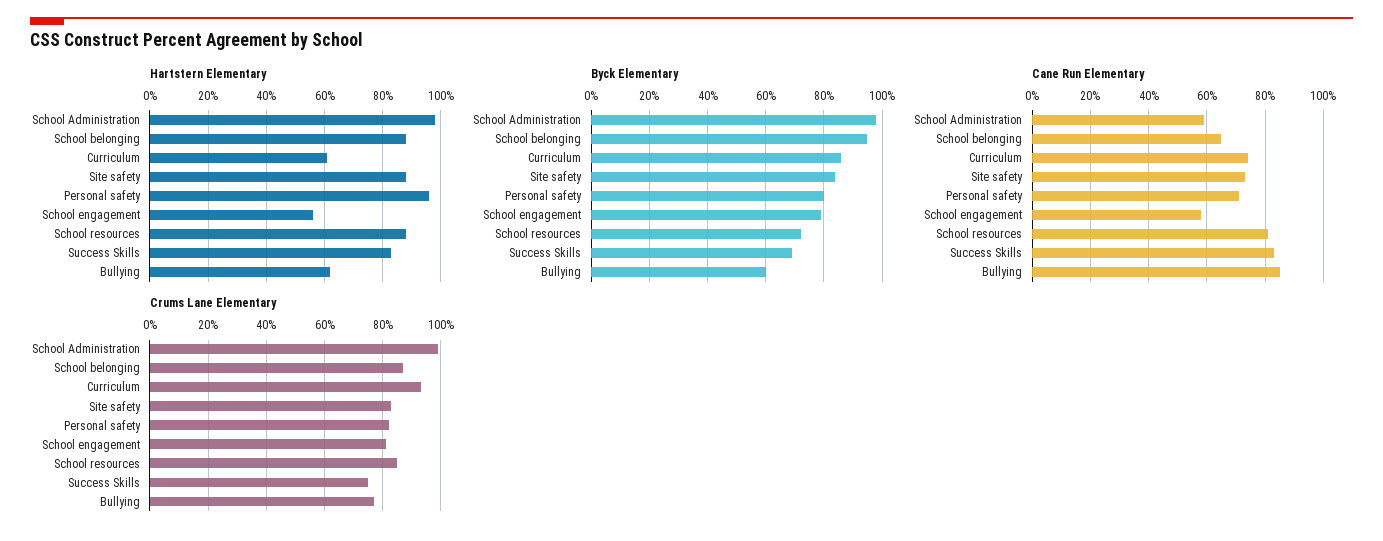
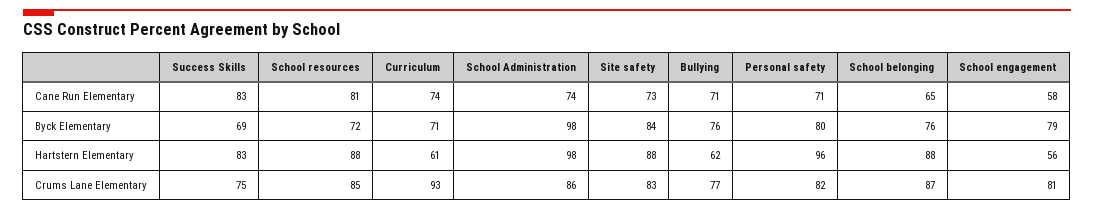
Byck Elementary, School belonging: 95 -> 76
Byck Elementary, Curriculum: 85 -> 71
Byck Elementary, Bullying: 60 -> 76
Cane Run Elementary, School Administration: 60 -> 74
Cane Run Elementary, Bullying: 85 -> 71
Crums Lane Elementary, School Administration: 100 -> 86

